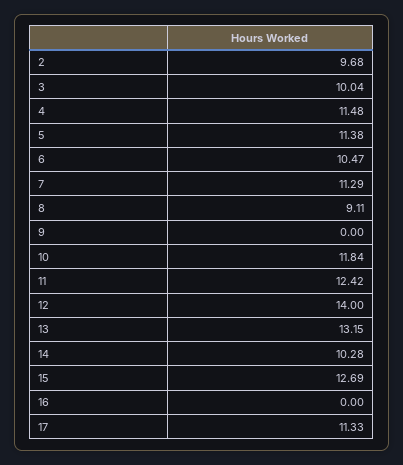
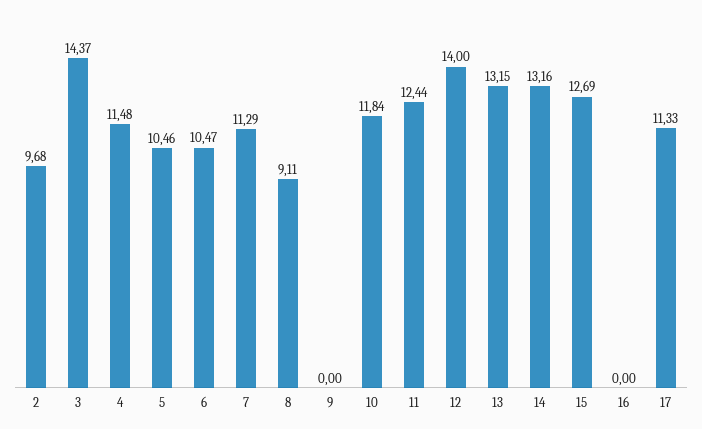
3: 10.04 -> 14.37
5: 11.38 -> 10.46
11: 12.42 -> 12.44
14: 10.28 -> 13.16

